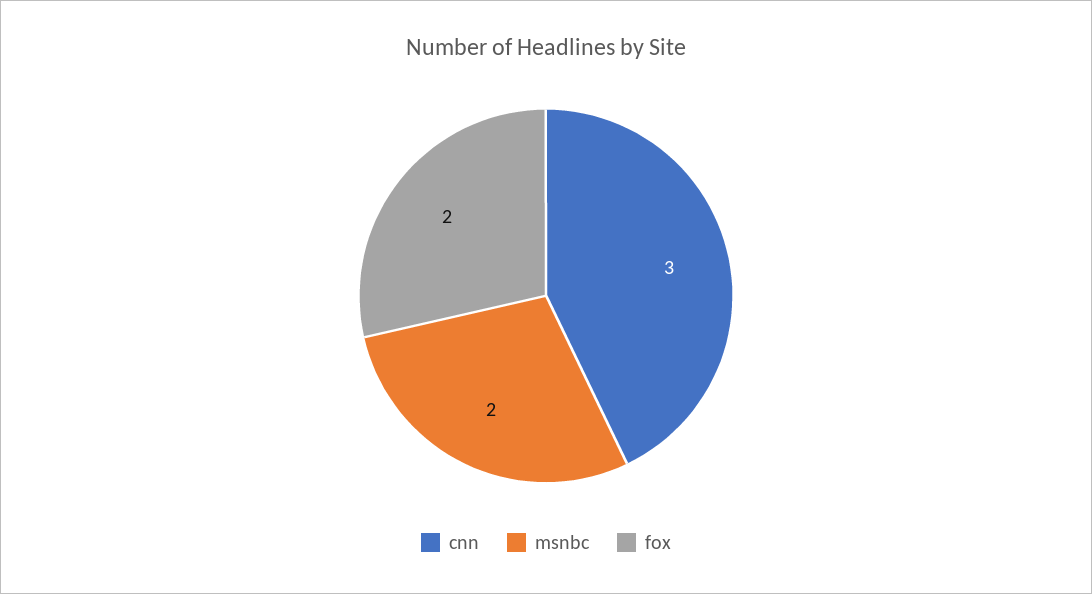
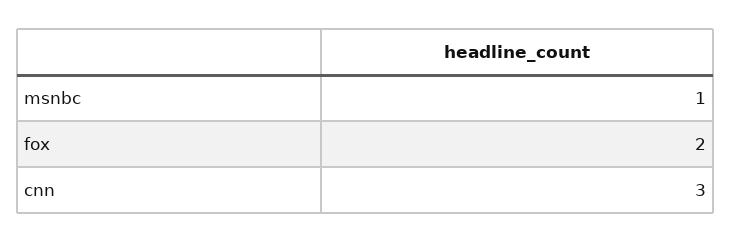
msnbc: 2 -> 1

